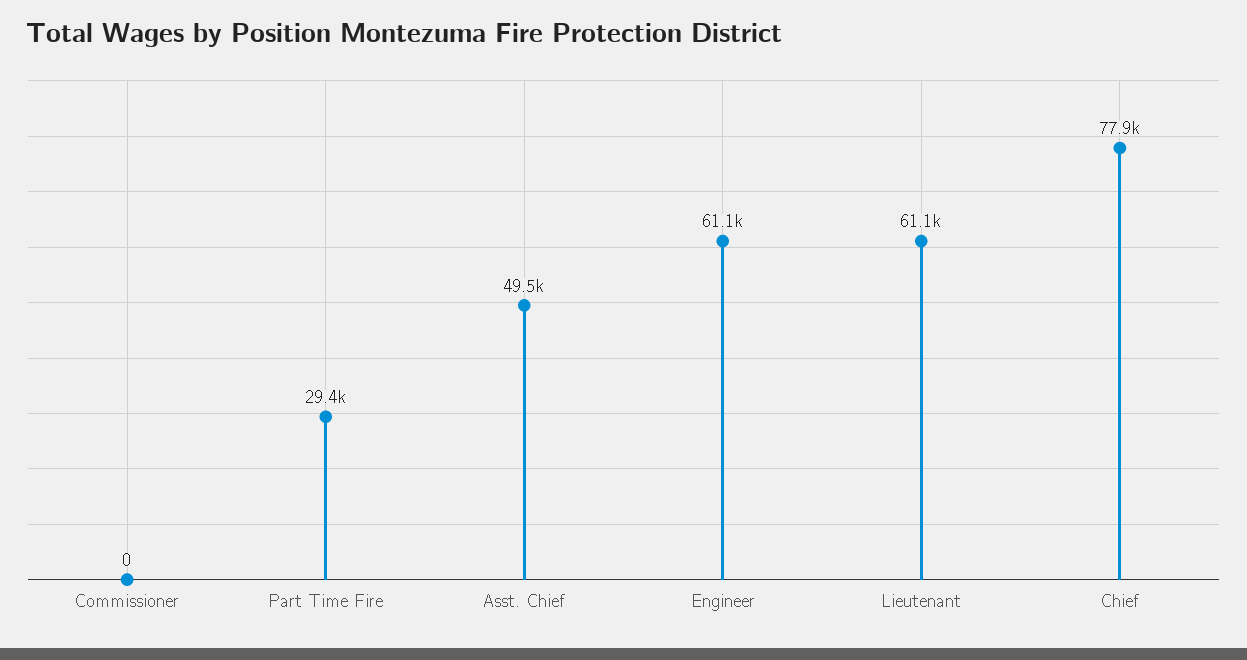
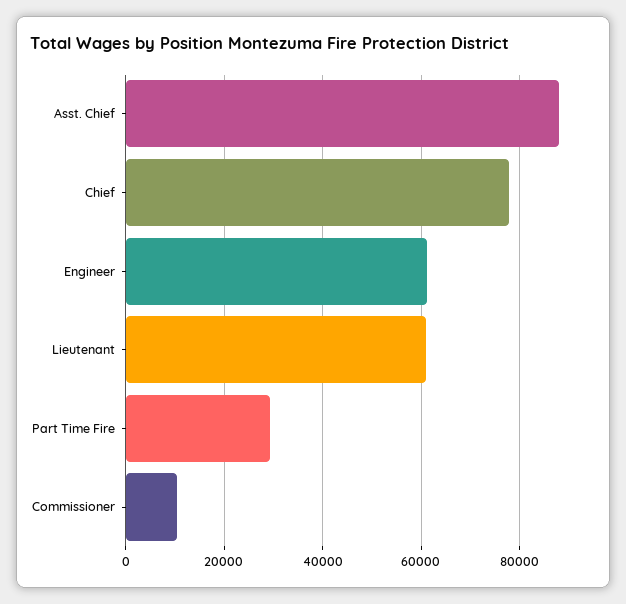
Commissioner: 0 -> 10000
Asst. Chief: 49500 -> 88000

